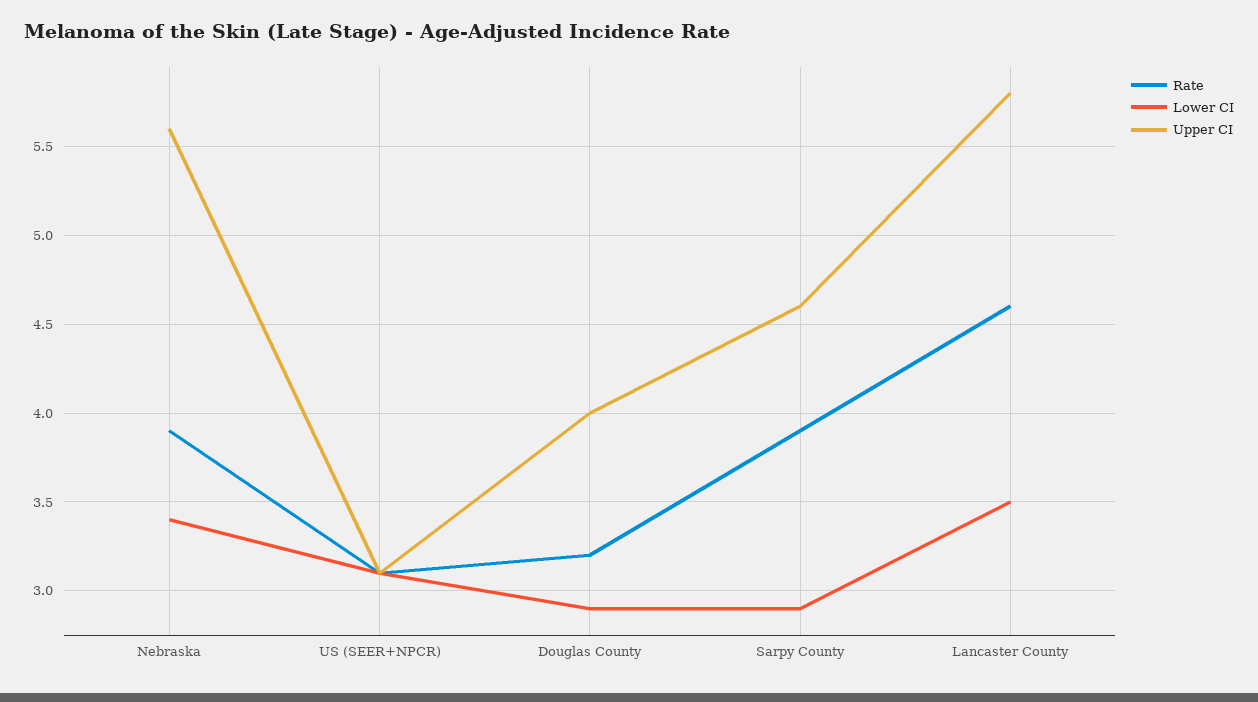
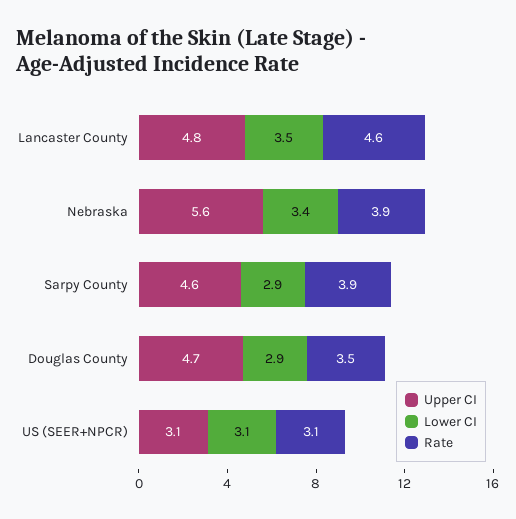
Rate, Douglas County: 3.2 -> 3.5
Upper CI, Douglas County: 4 -> 4.7
Upper CI, Lancaster County: 5.8 -> 4.8

